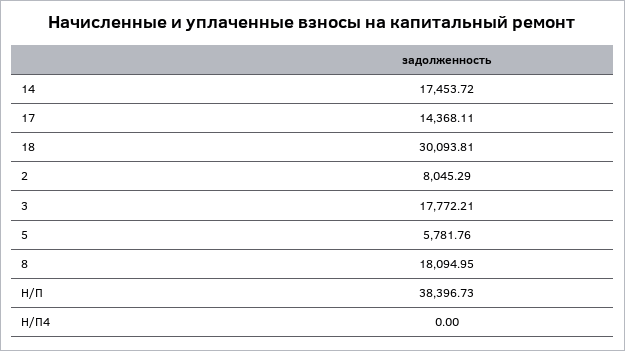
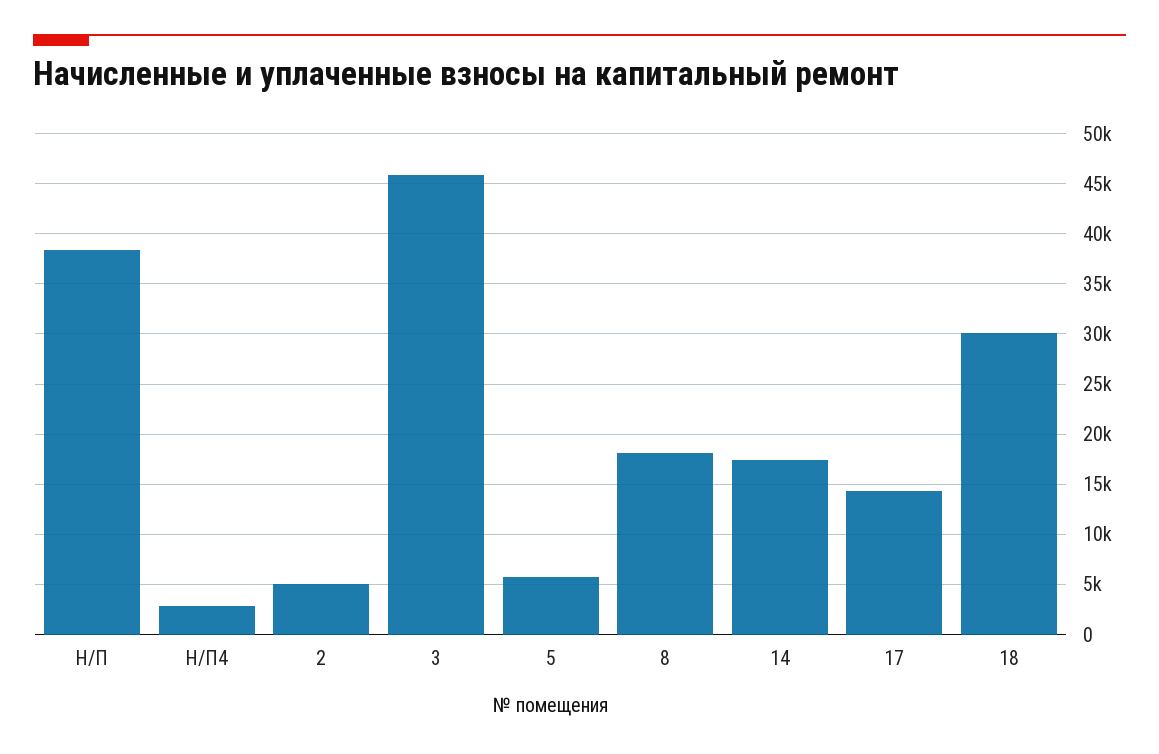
2: 8045.29 -> 5000
3: 17772.21 -> 46000
Н/П4: 0 -> 3000

